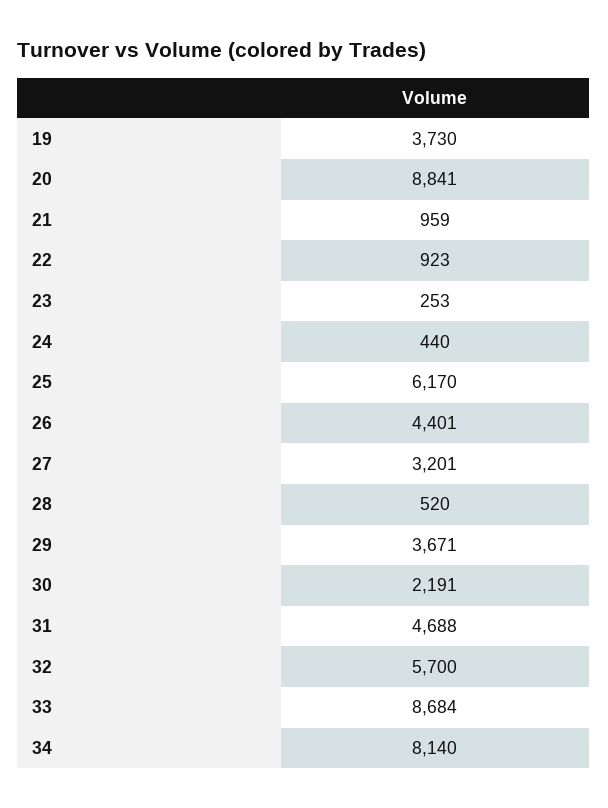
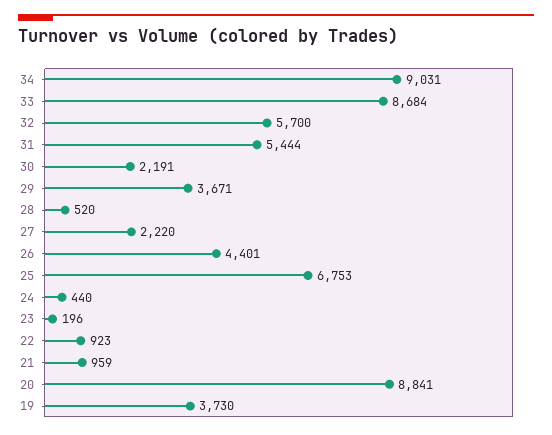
23: 253 -> 196
25: 6170 -> 6753
27: 3201 -> 2220
31: 4688 -> 5444
34: 8140 -> 9031

